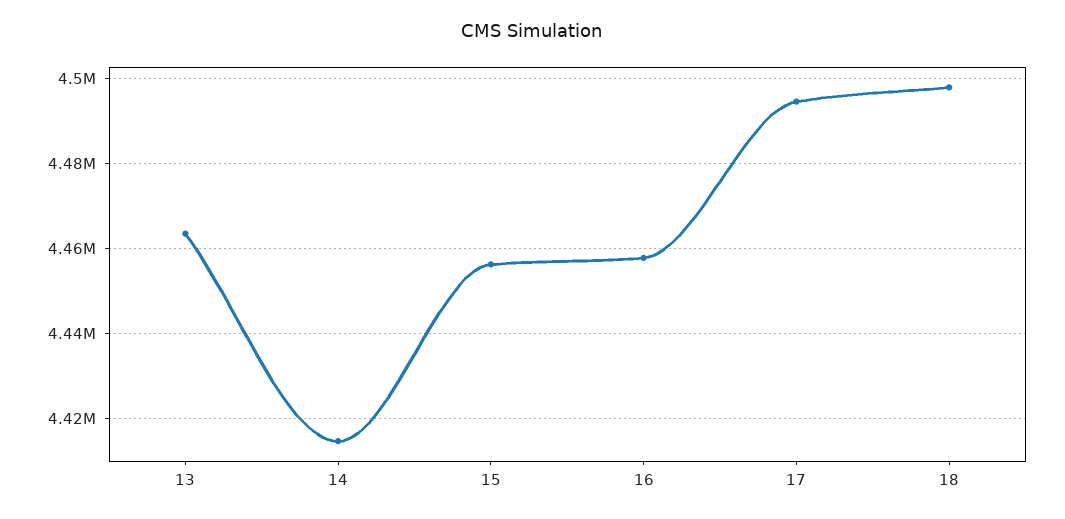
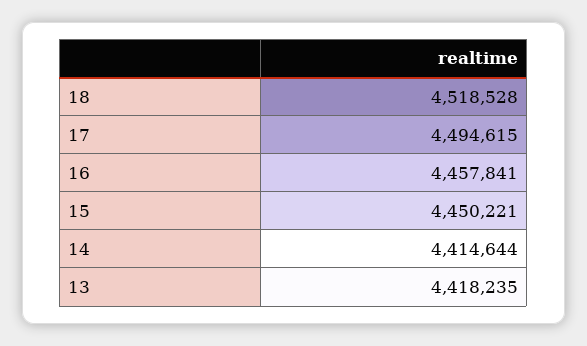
13: 4464000 -> 4418235
15: 4456000 -> 4450221
18: 4498000 -> 4518528

